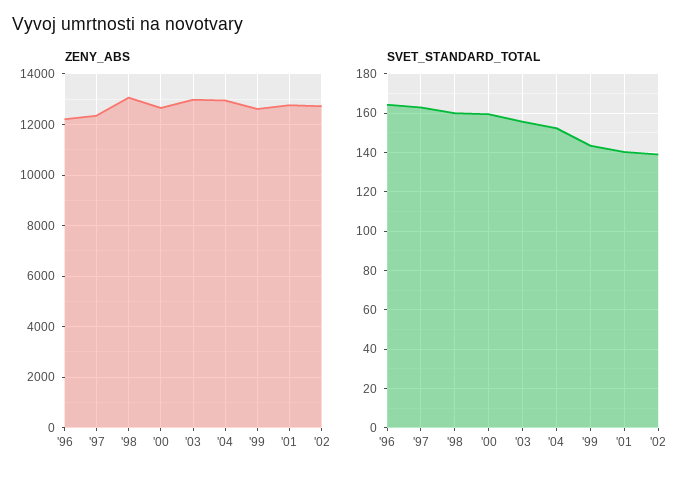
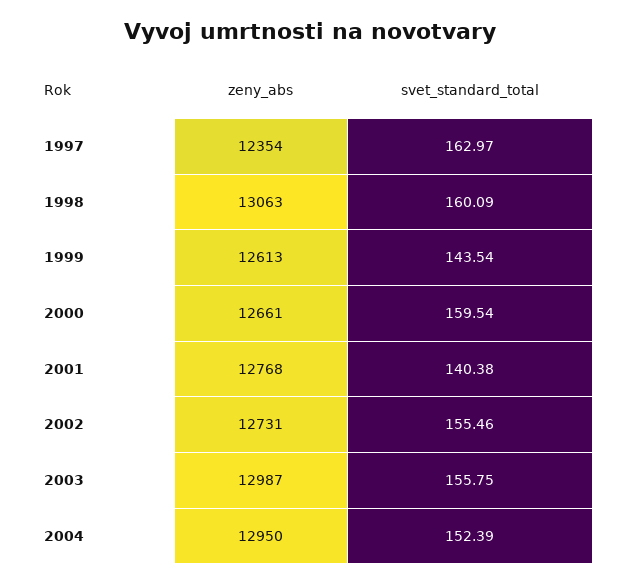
ZENY_ABS, '96: 12250 -> none
SVET_STANDARD_TOTAL, '96: 165 -> none
SVET_STANDARD_TOTAL, '02: 140 -> 155.46

